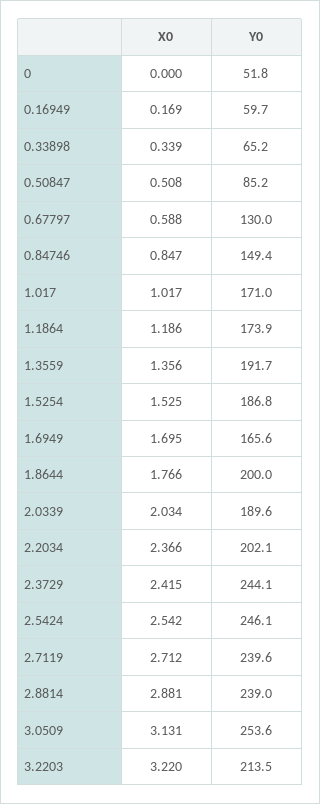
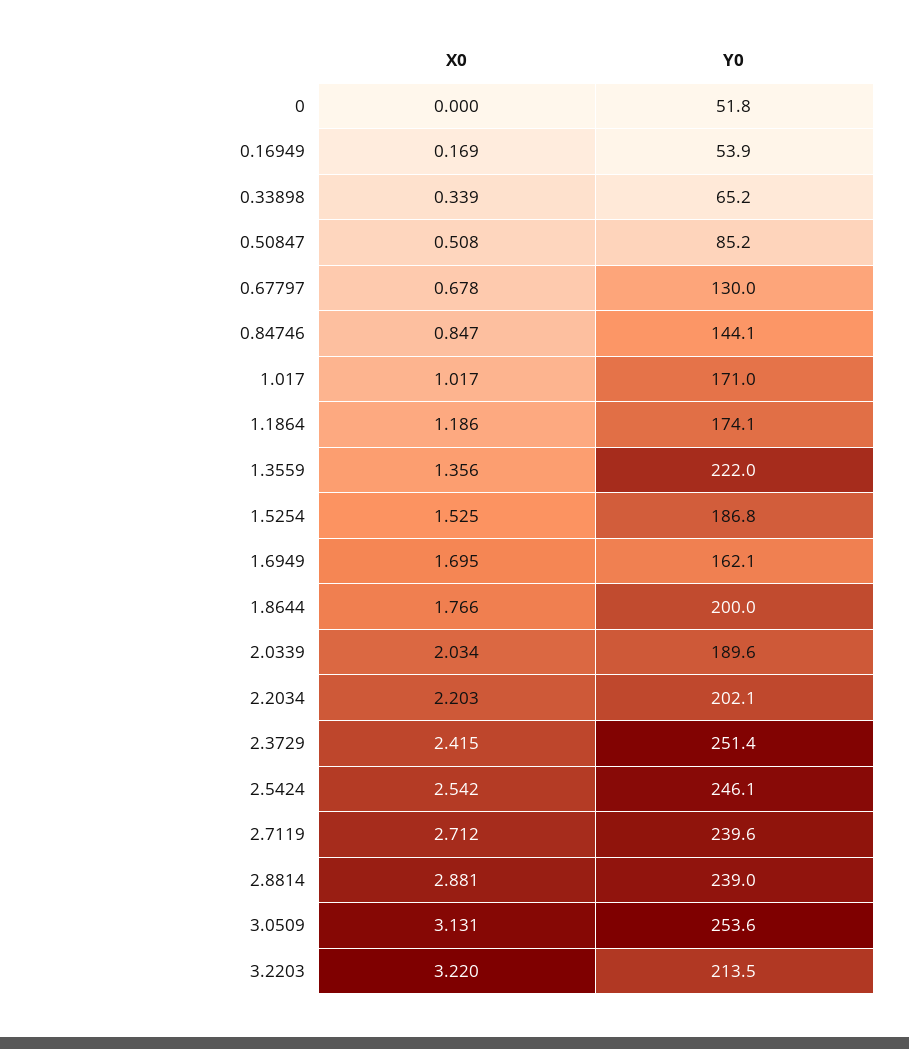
Y0, 0.16949: 59.7 -> 53.9
X0, 0.67797: 0.588 -> 0.678
Y0, 0.84746: 149.4 -> 144.1
Y0, 1.1864: 173.9 -> 174.1
Y0, 1.3559: 191.7 -> 222
Y0, 1.6949: 165.6 -> 162.1
X0, 2.2034: 2.366 -> 2.203
Y0, 2.3729: 244.1 -> 251.4

